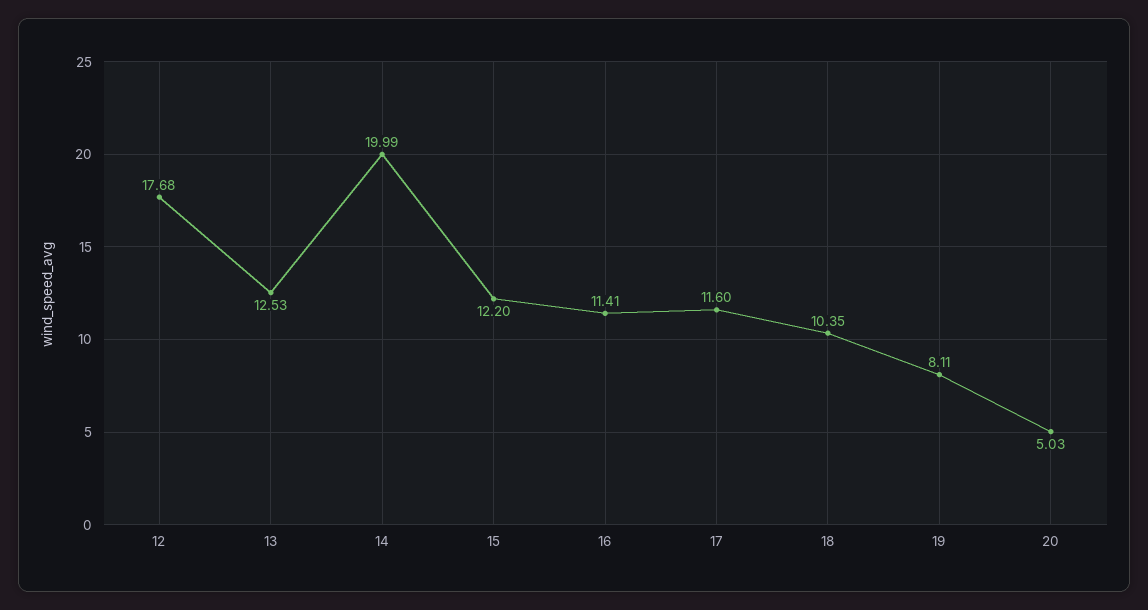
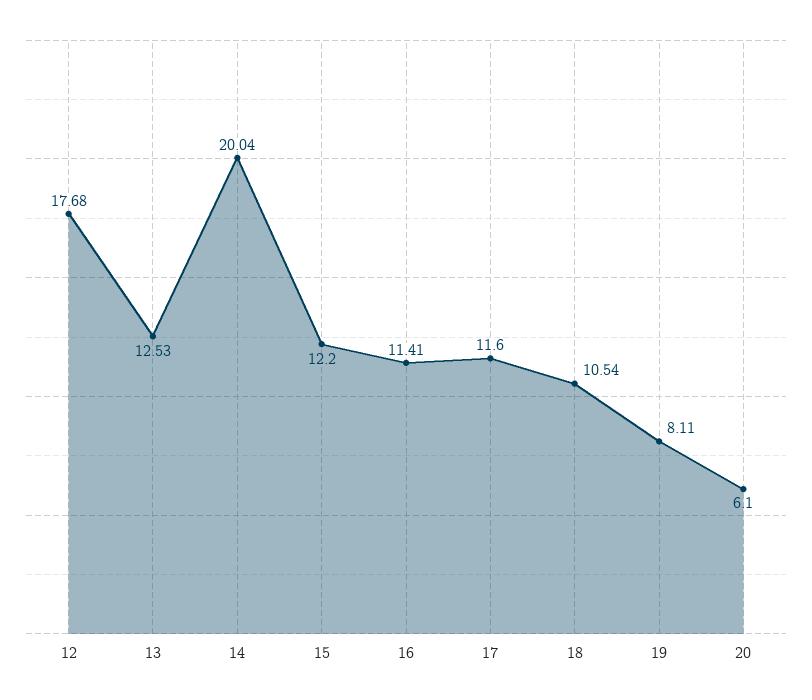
14: 19.99 -> 20.04
18: 10.35 -> 10.54
20: 5.03 -> 6.1

